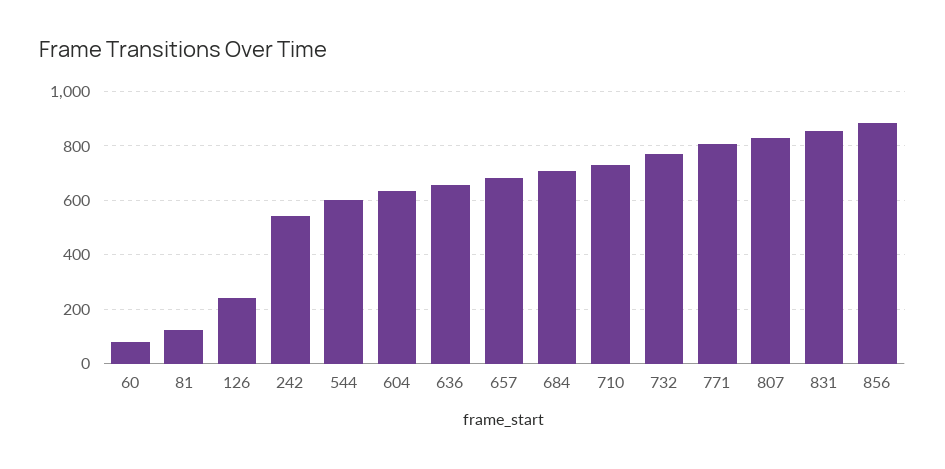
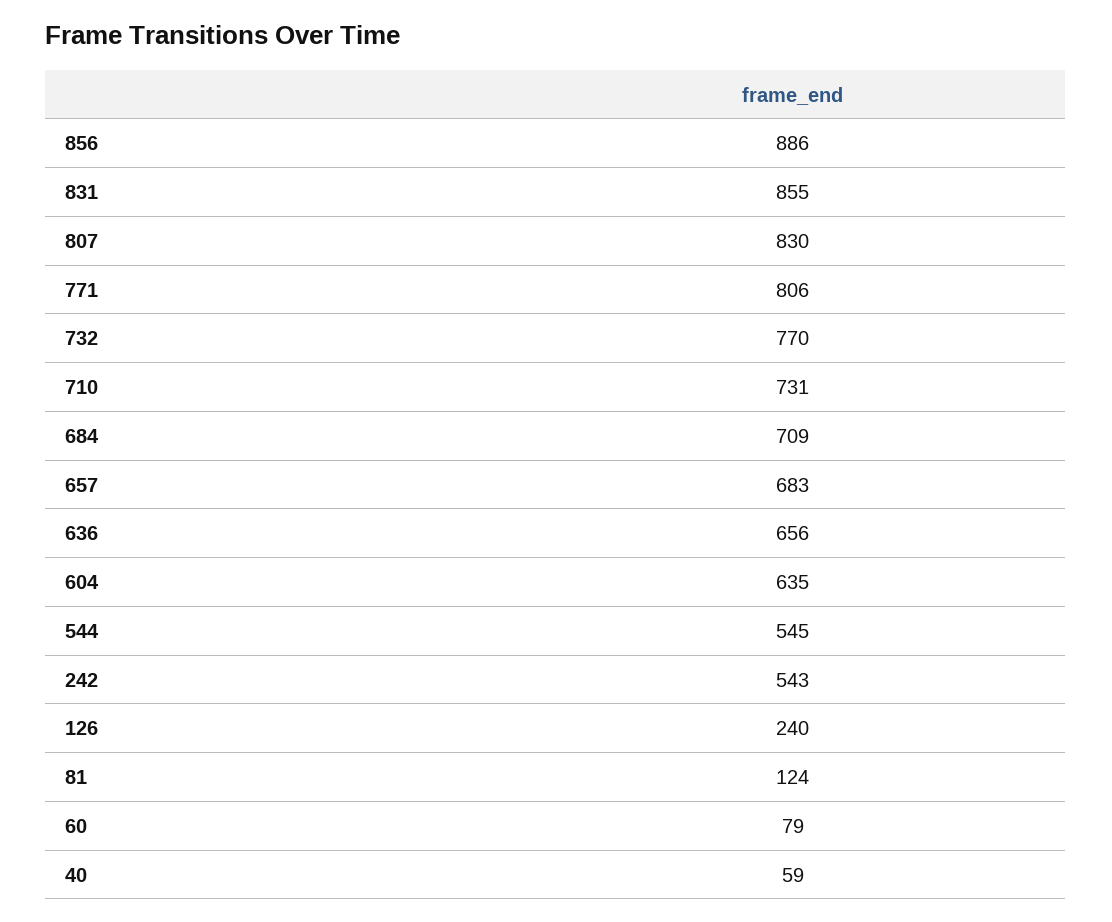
544: 600 -> 545
40: none -> 59

